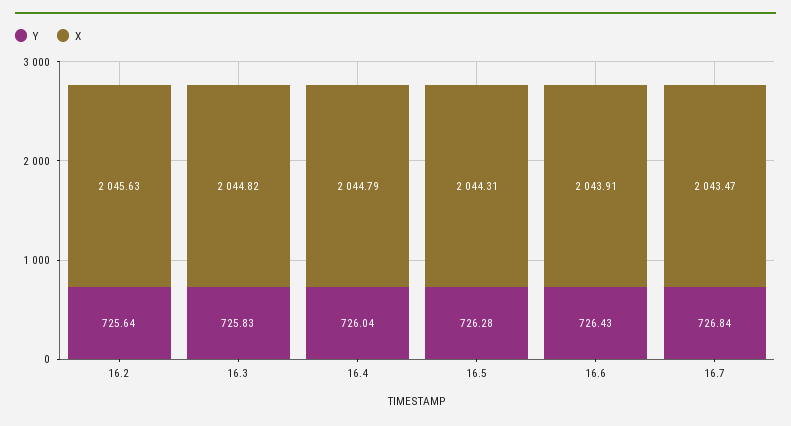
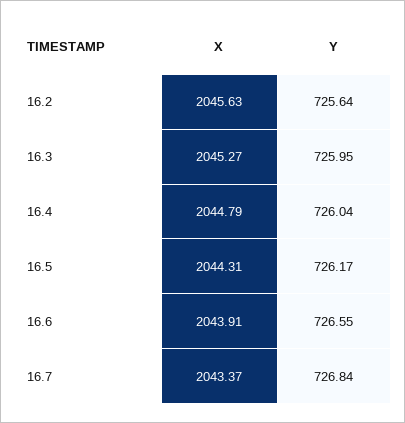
Y, 16.3: 725.83 -> 725.95
X, 16.3: 2044.82 -> 2045.27
Y, 16.5: 726.28 -> 726.17
Y, 16.6: 726.43 -> 726.55
X, 16.7: 2043.47 -> 2043.37

